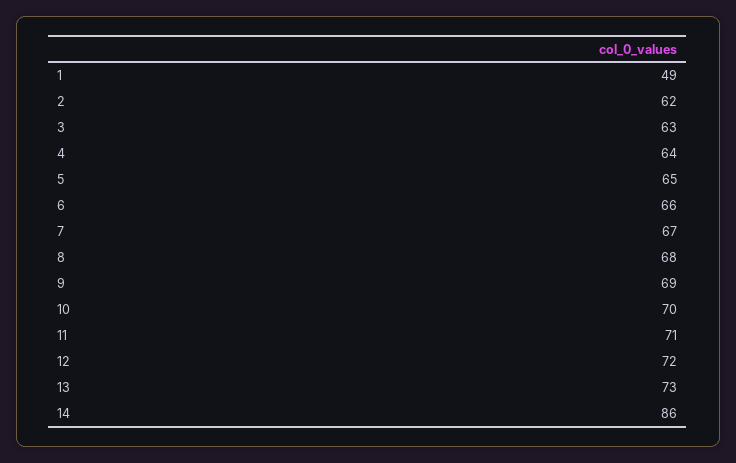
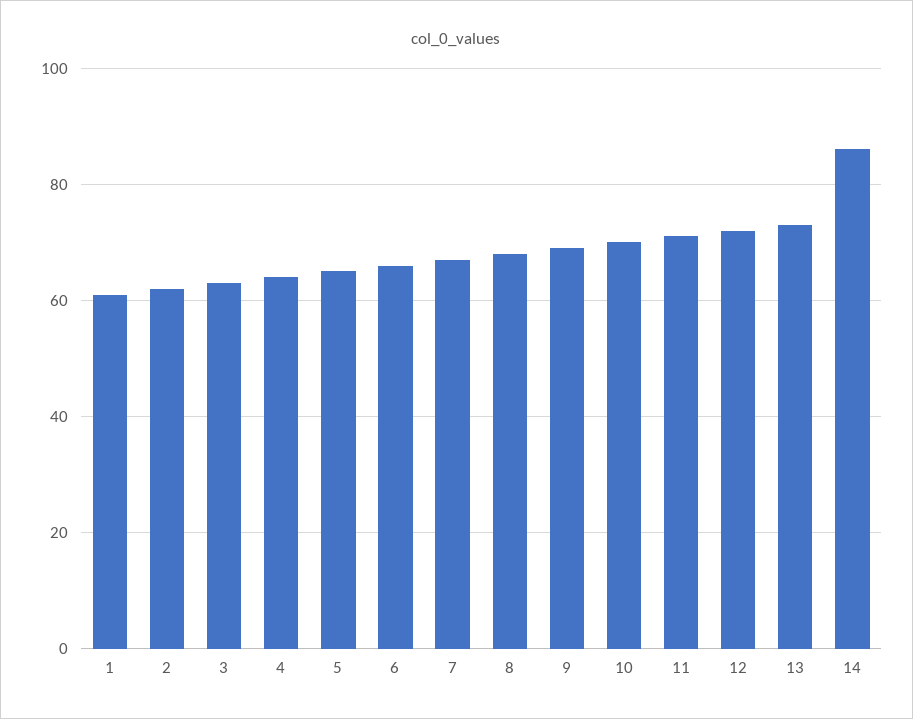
1: 49 -> 60

